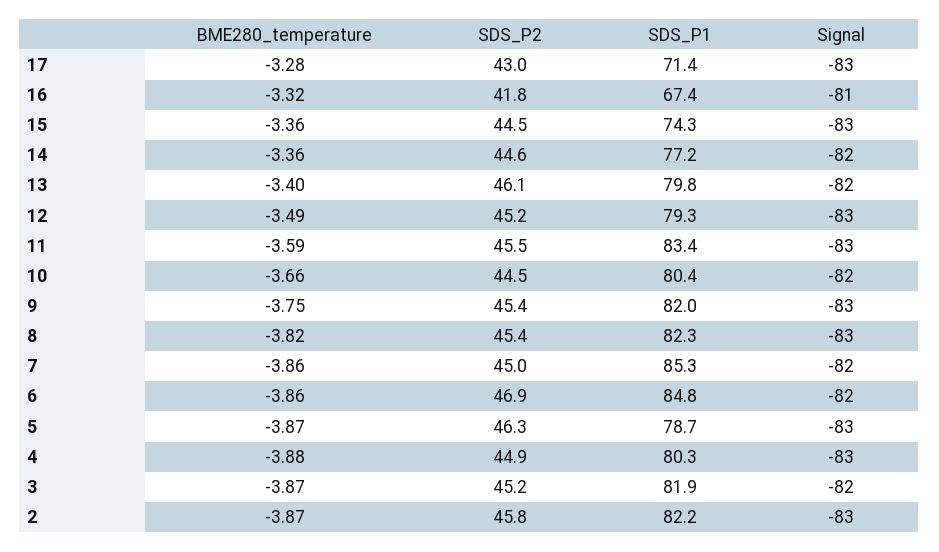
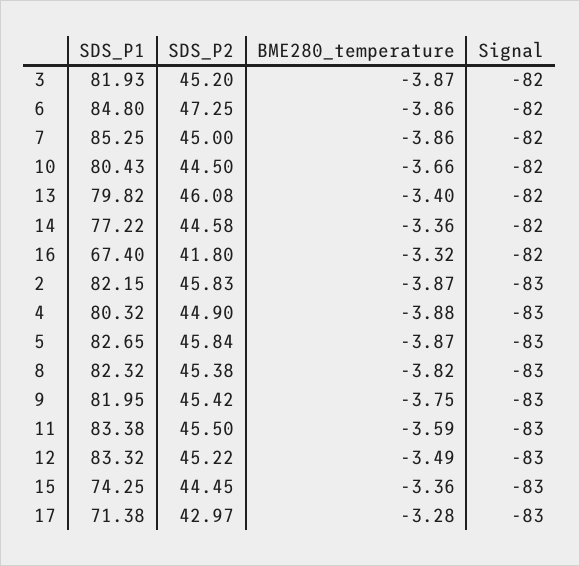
Signal, 16: -81 -> -82
SDS_P1, 12: 79.3 -> 83.32
SDS_P2, 6: 46.9 -> 47.25
SDS_P2, 5: 46.3 -> 45.84
SDS_P1, 5: 78.7 -> 82.65

